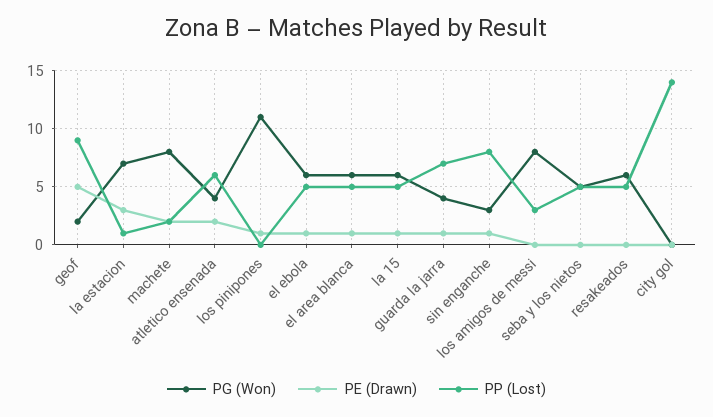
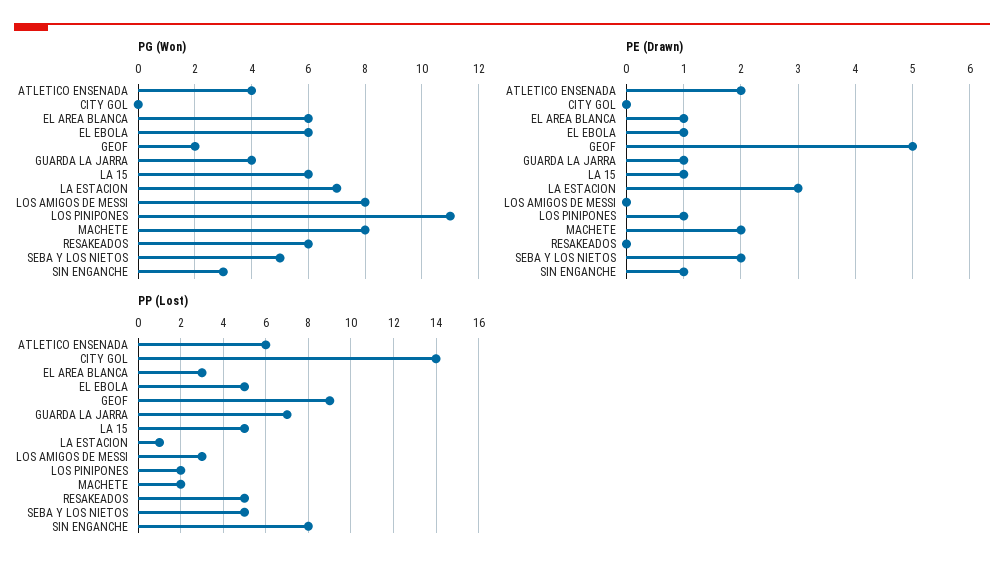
PP (Lost), los pinipones: 0 -> 2
PP (Lost), el area blanca: 5 -> 3
PE (Drawn), seba y los nietos: 0 -> 2

